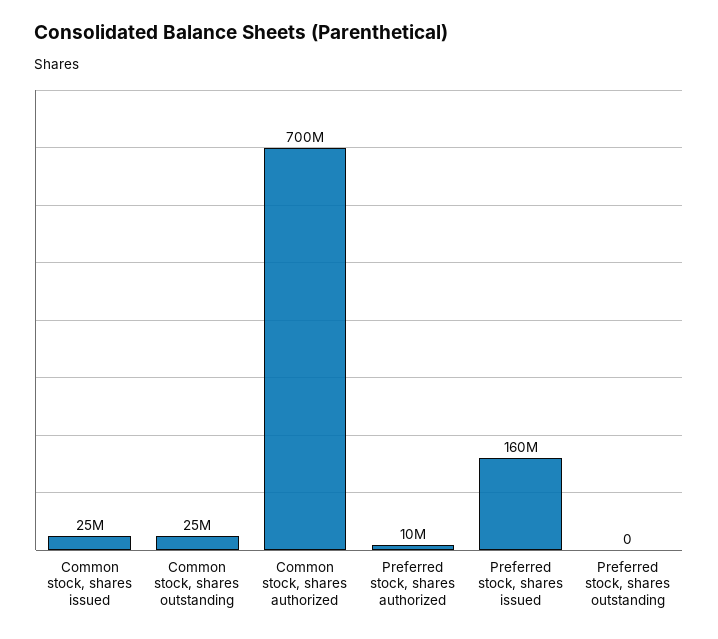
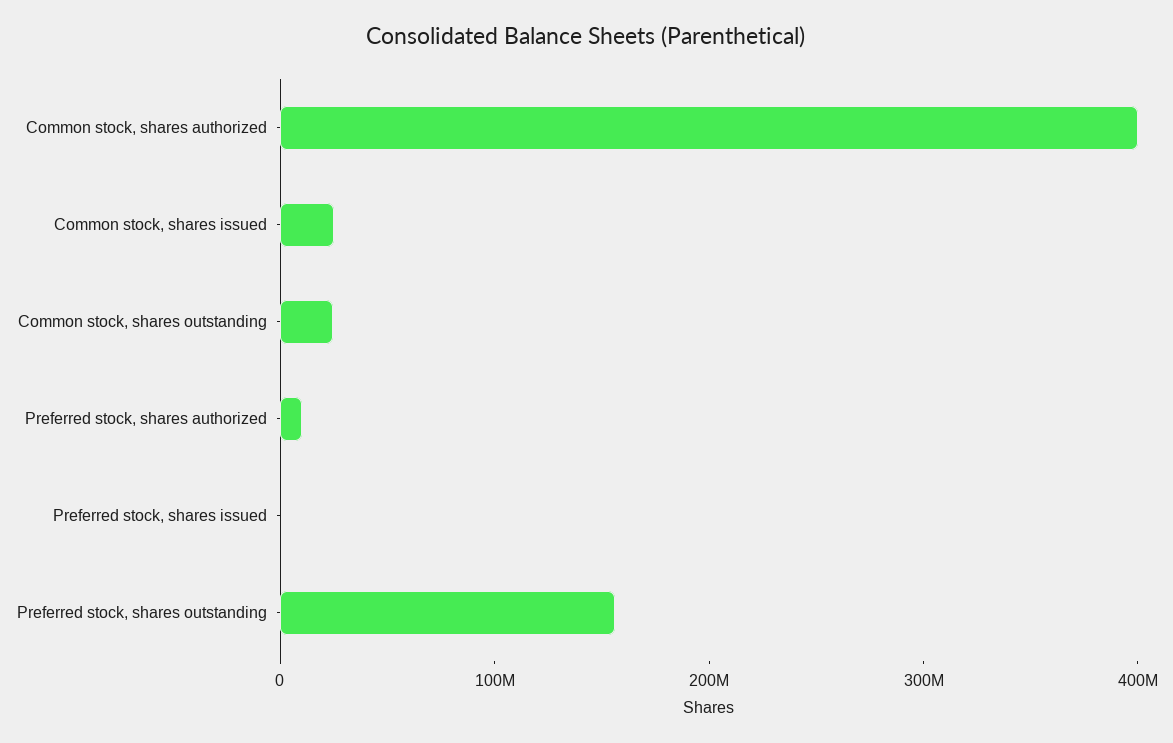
Common stock, shares authorized: 700000000 -> 400000000
Preferred stock, shares issued: 160000000 -> 0
Preferred stock, shares outstanding: 0 -> 160000000

